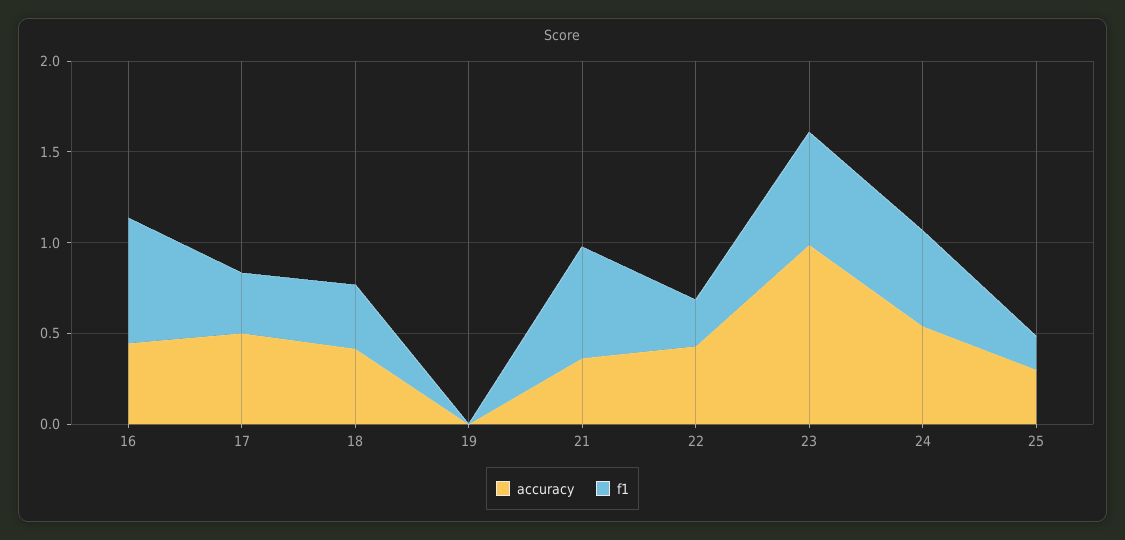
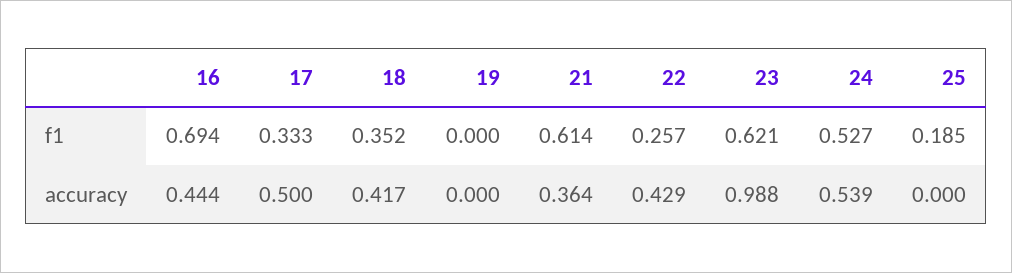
accuracy, 25: 0.3 -> 0

